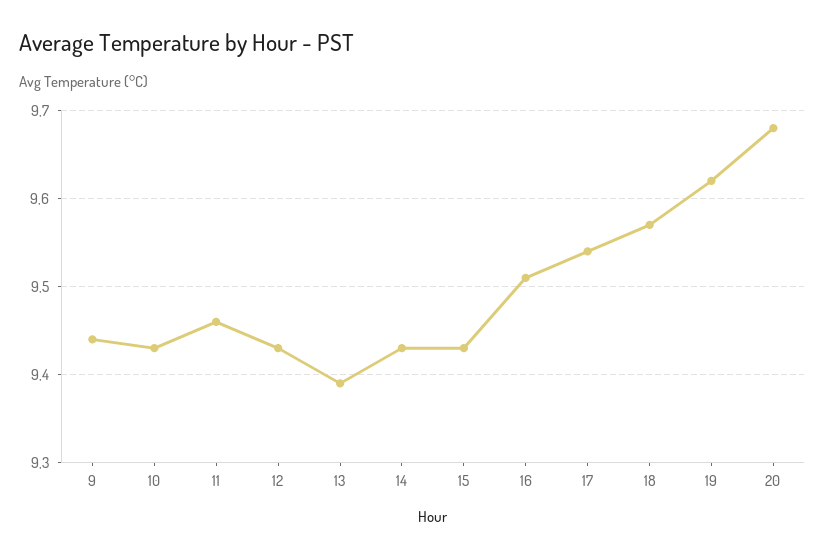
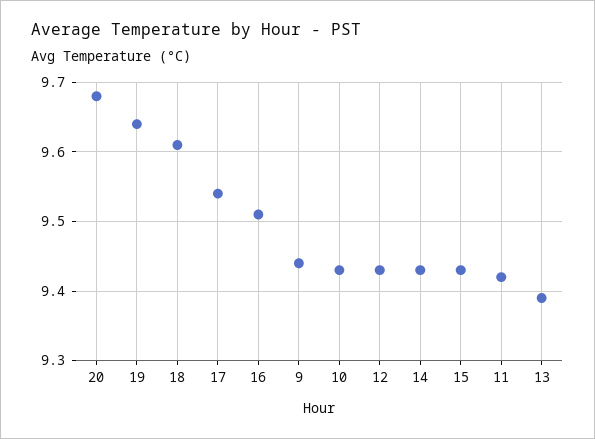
11: 9.46 -> 9.42
18: 9.57 -> 9.61
19: 9.62 -> 9.64

